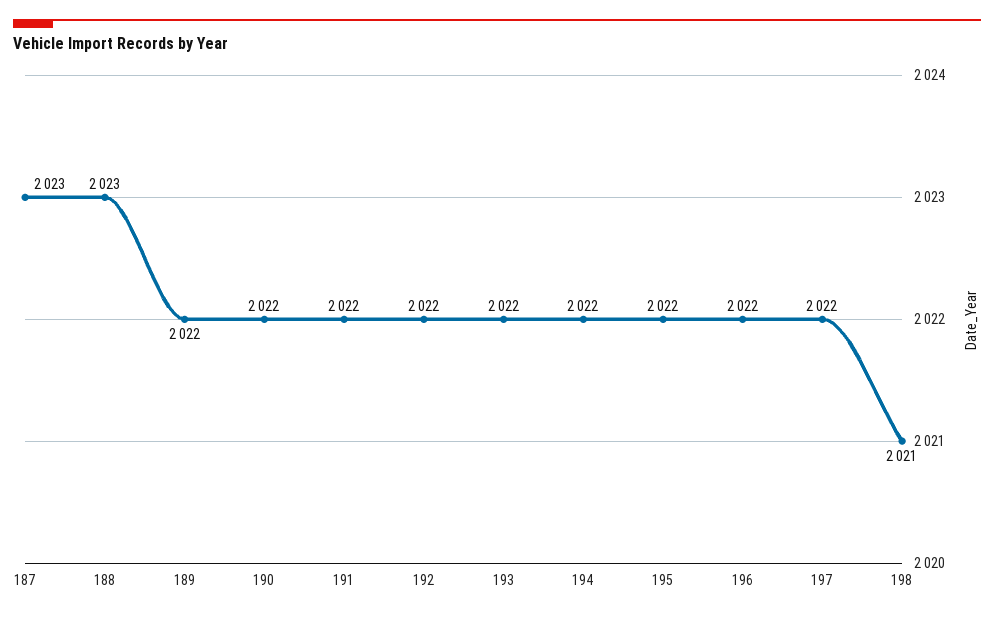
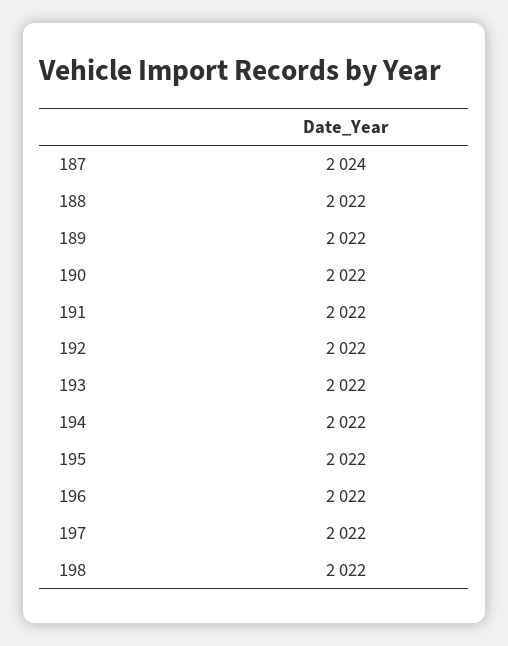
187: 2023 -> 2024
188: 2023 -> 2022
198: 2021 -> 2022

